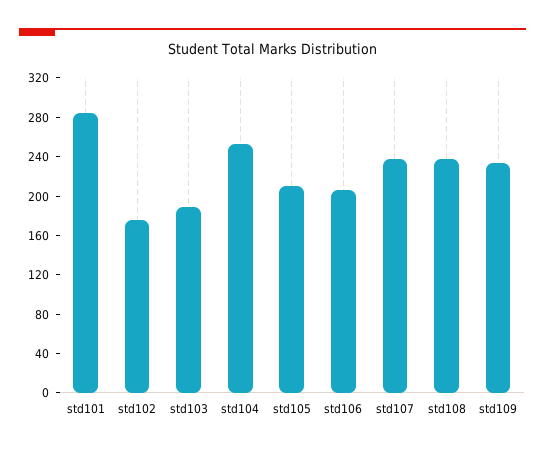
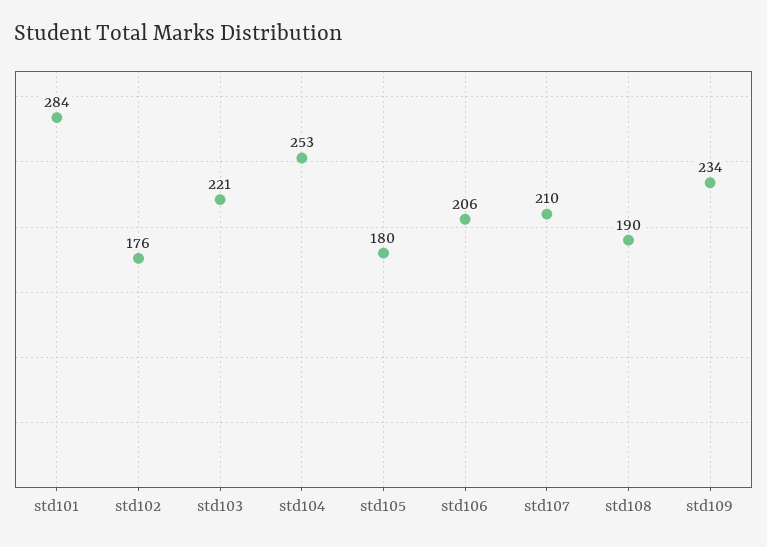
std103: 190 -> 221
std105: 210 -> 180
std107: 240 -> 210
std108: 240 -> 190

